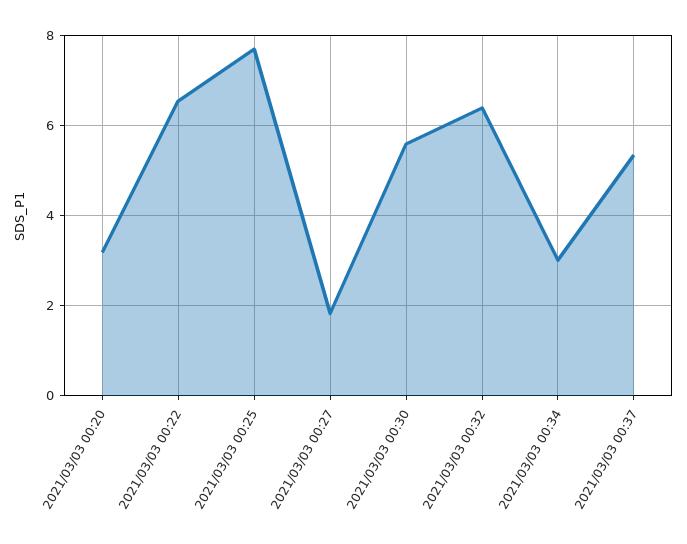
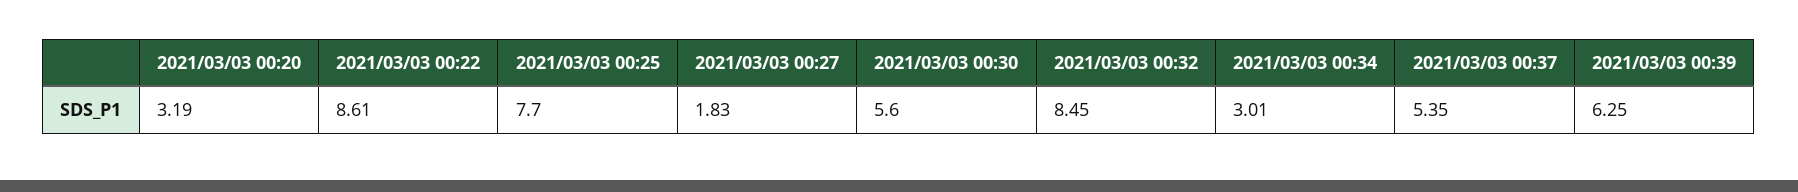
2021/03/03 00:22: 6.6 -> 8.61
2021/03/03 00:32: 6.4 -> 8.45
2021/03/03 00:39: none -> 6.25

